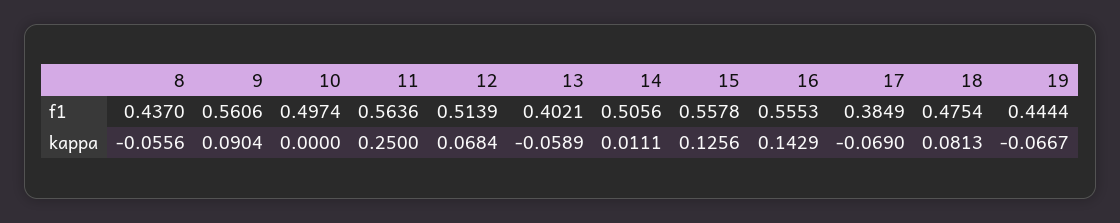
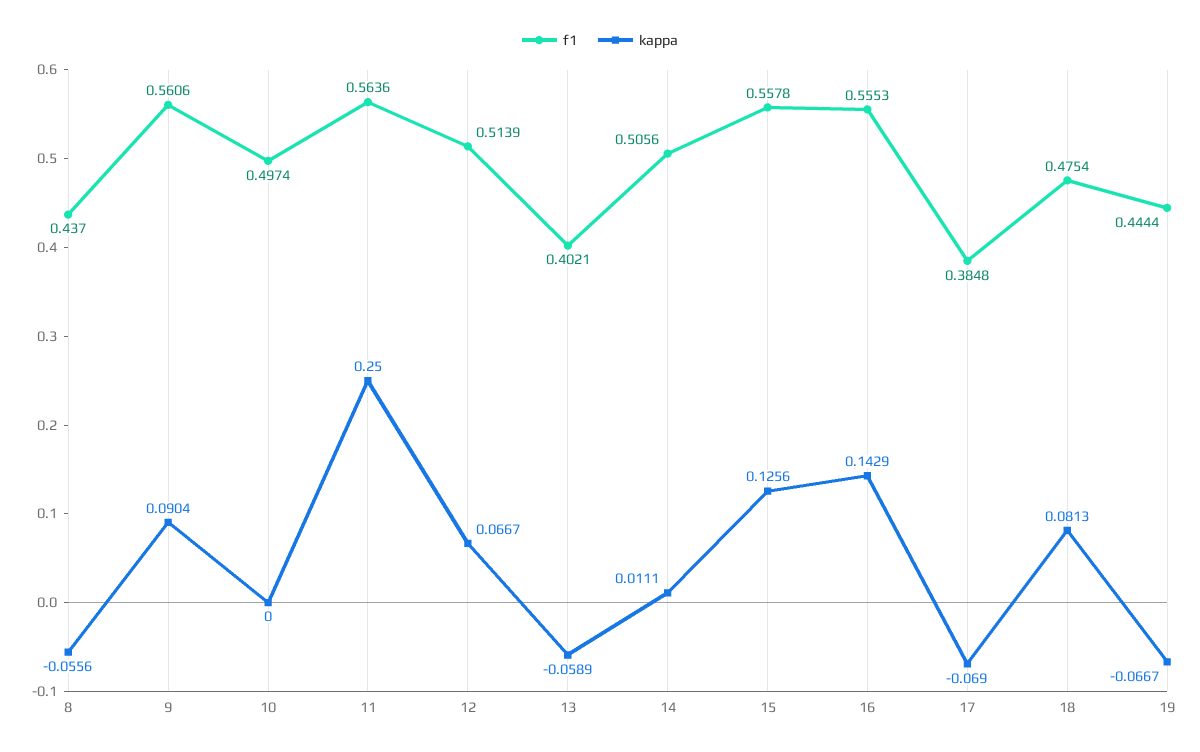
f1, 17: 0.3849 -> 0.3848
kappa, 12: 0.0684 -> 0.0667

